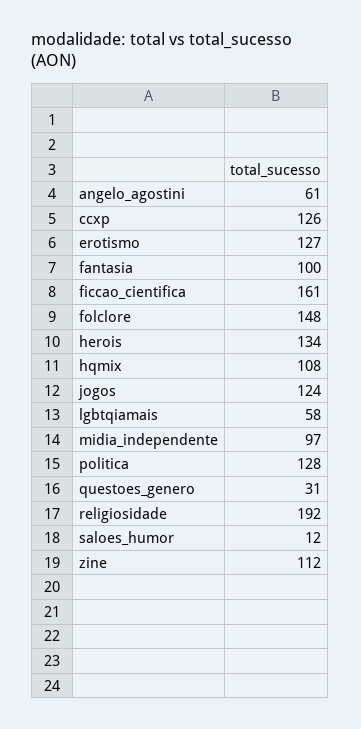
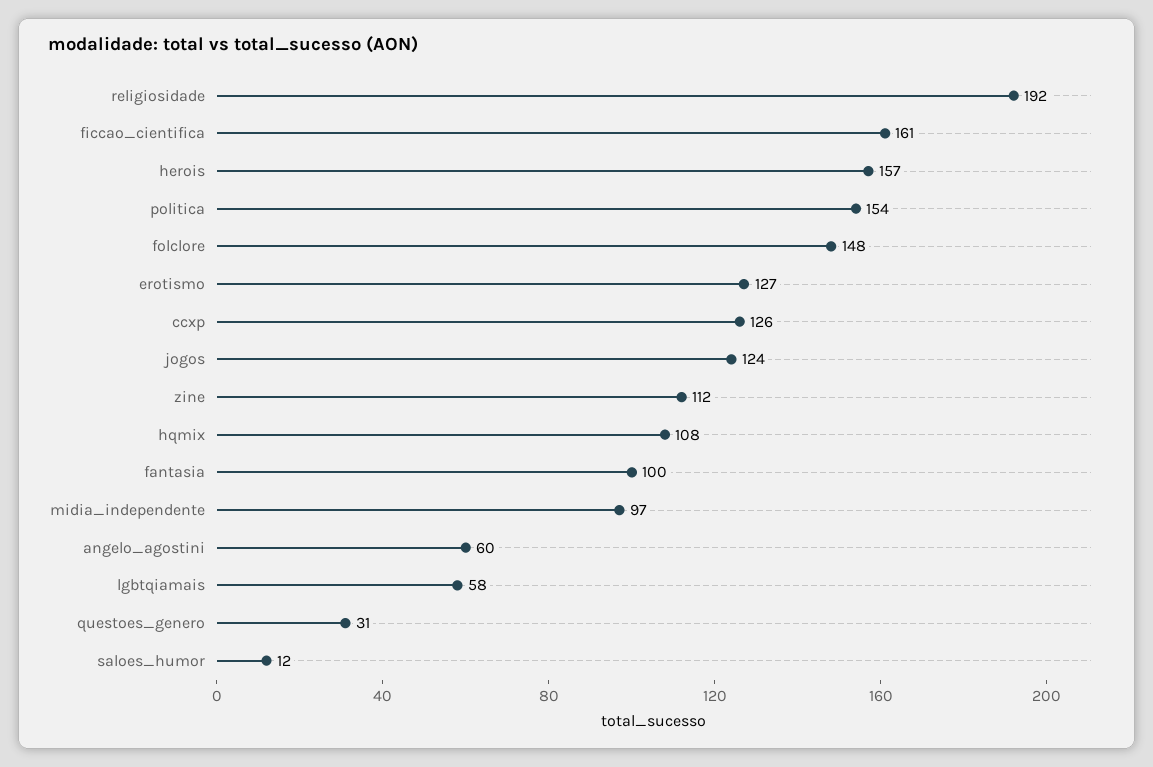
angelo_agostini: 61 -> 60
herois: 134 -> 157
politica: 128 -> 154

